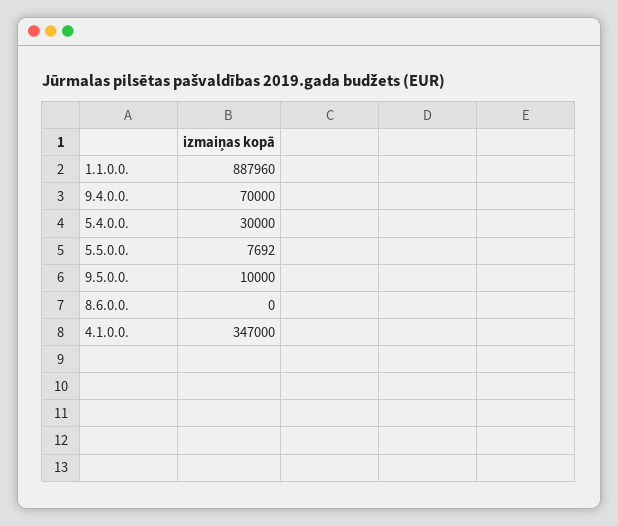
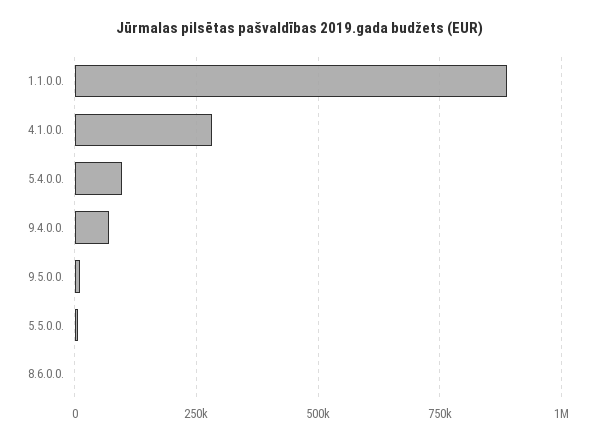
5.4.0.0.: 30000 -> 100000
4.1.0.0.: 347000 -> 275000

